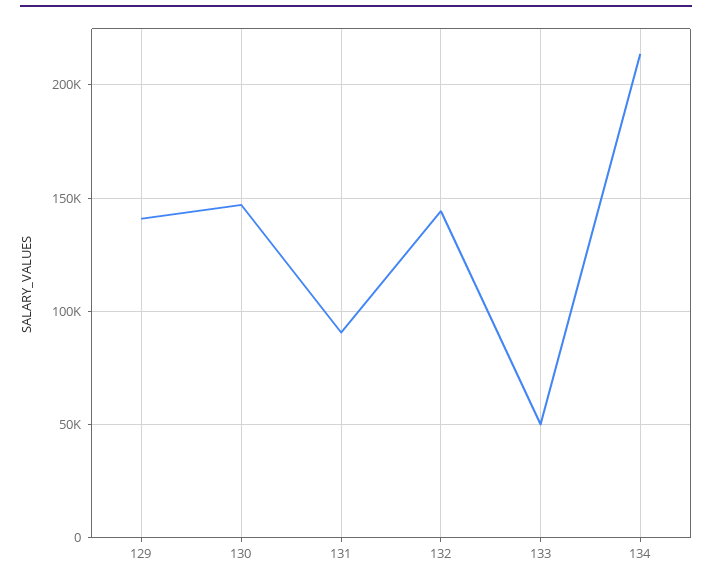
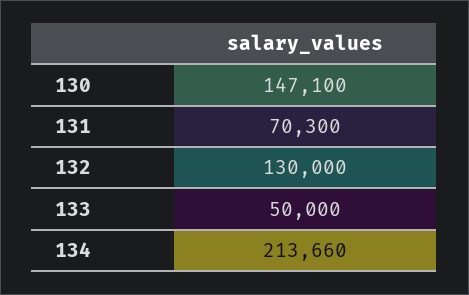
129: 140000 -> none
131: 90000 -> 70300
132: 145000 -> 130000

